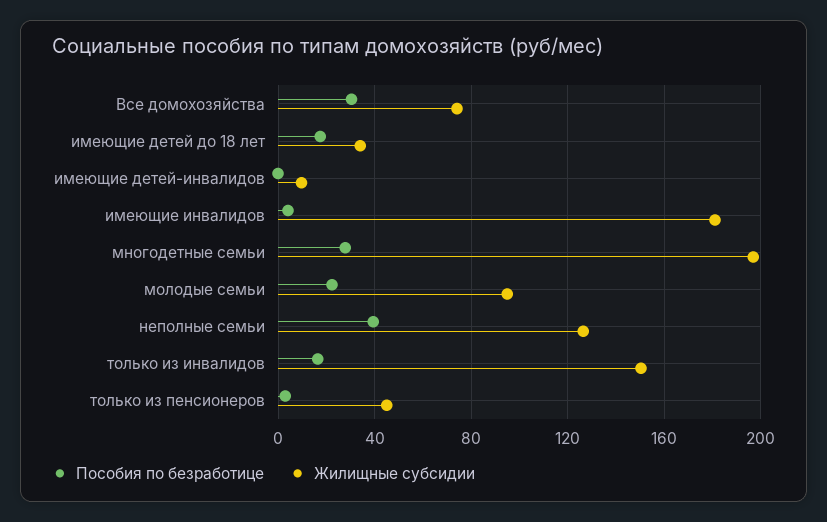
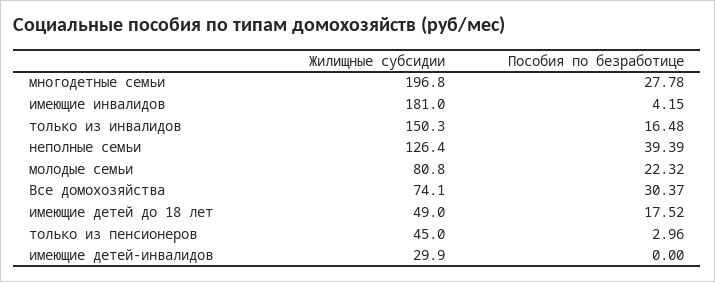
Жилищные субсидии, имеющие детей до 18 лет: 35 -> 49
Жилищные субсидии, имеющие детей-инвалидов: 10 -> 29.9
Жилищные субсидии, молодые семьи: 95 -> 80.8

